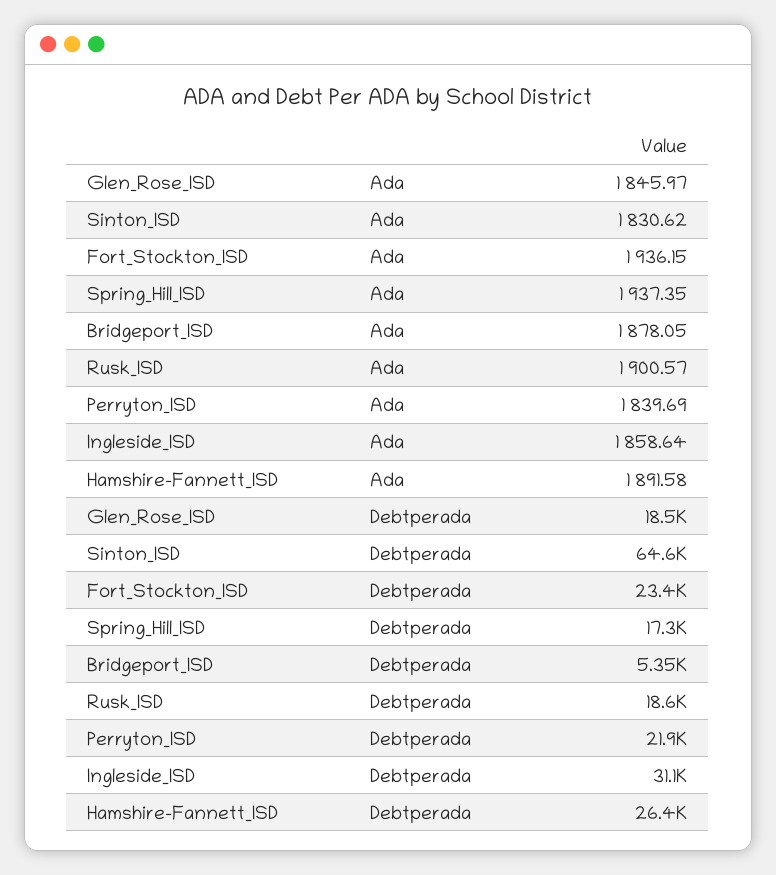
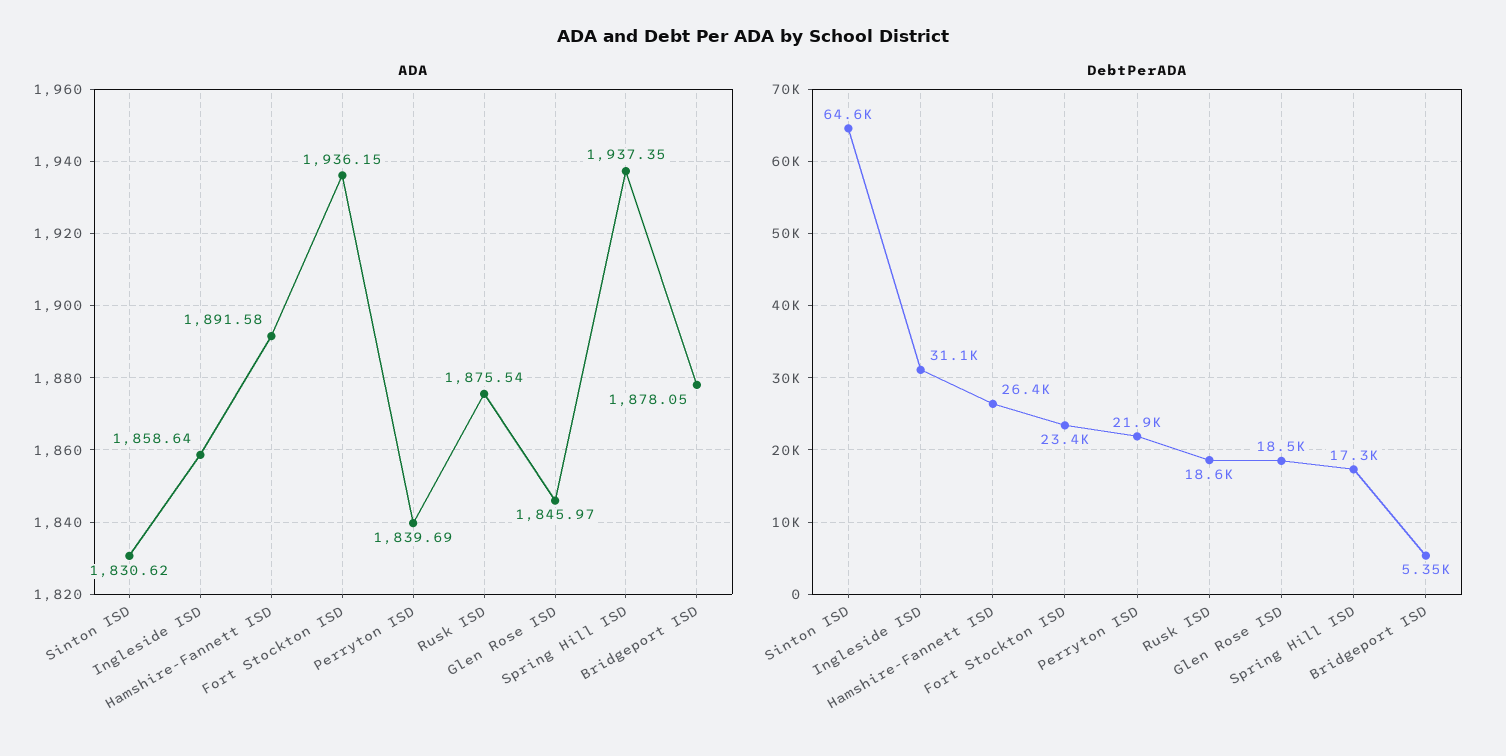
Ada, Rusk_ISD: 1900.57 -> 1875.54

